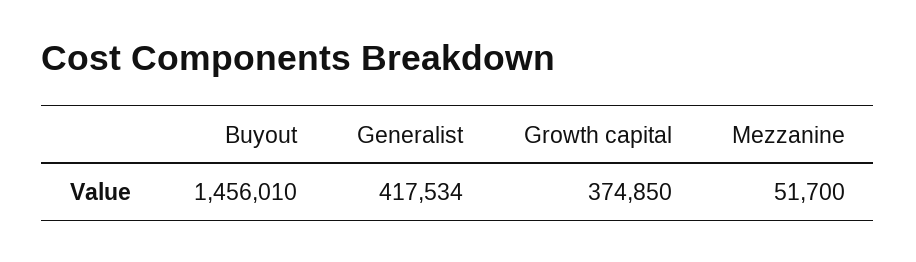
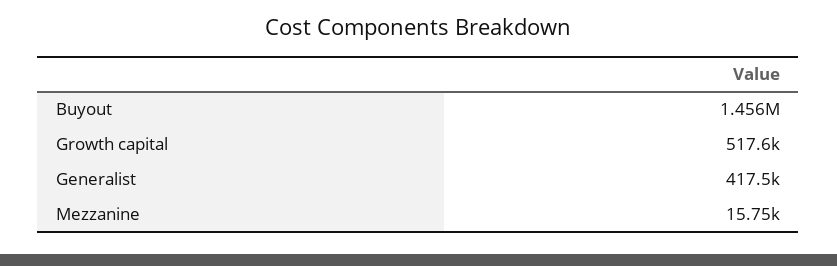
Growth capital: 374850 -> 517600
Mezzanine: 51700 -> 15750

